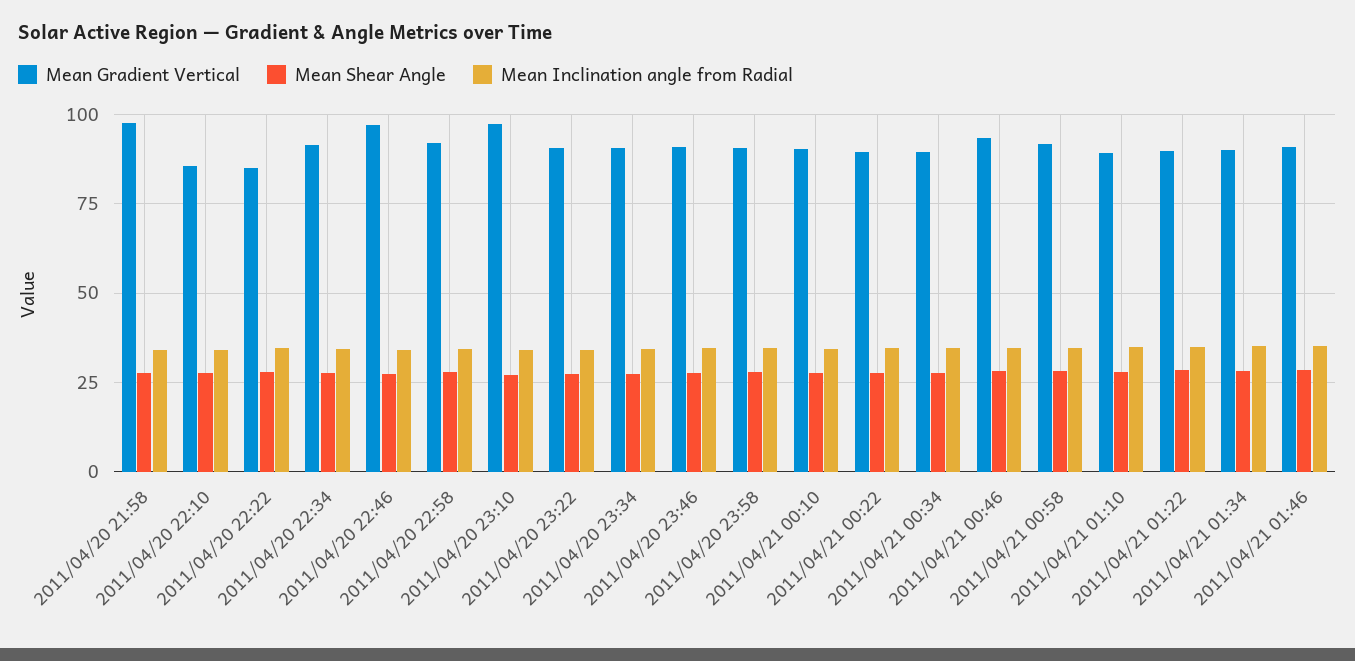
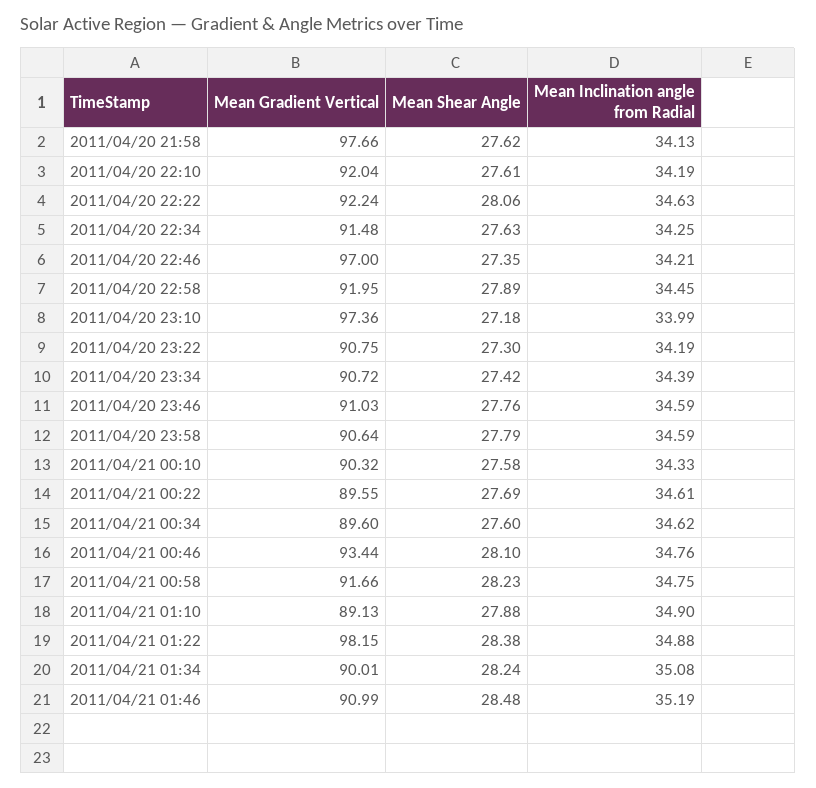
Mean Gradient Vertical, 2011/04/20 22:10: 85 -> 92.04
Mean Gradient Vertical, 2011/04/20 22:22: 85 -> 92.24
Mean Gradient Vertical, 2011/04/21 01:22: 90 -> 98.15

